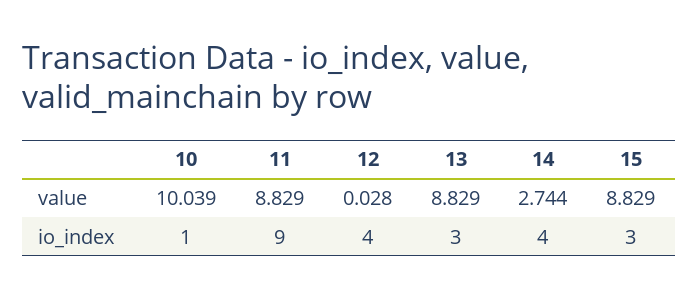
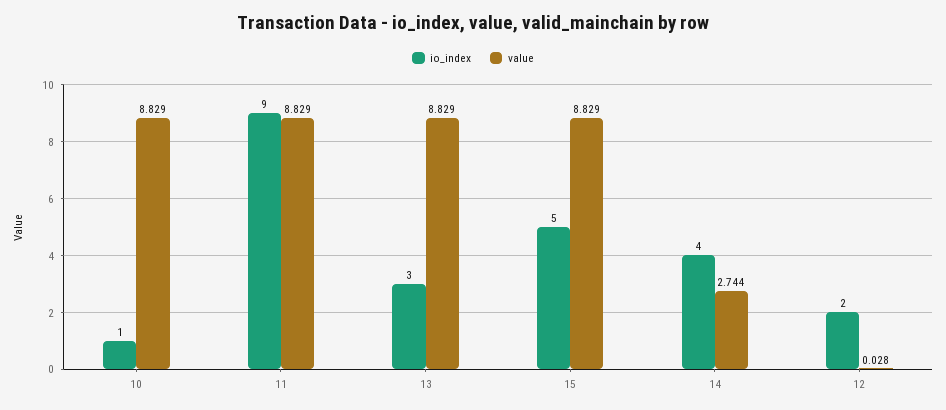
value, 10: 10.039 -> 8.829
io_index, 12: 4 -> 2
io_index, 15: 3 -> 5

